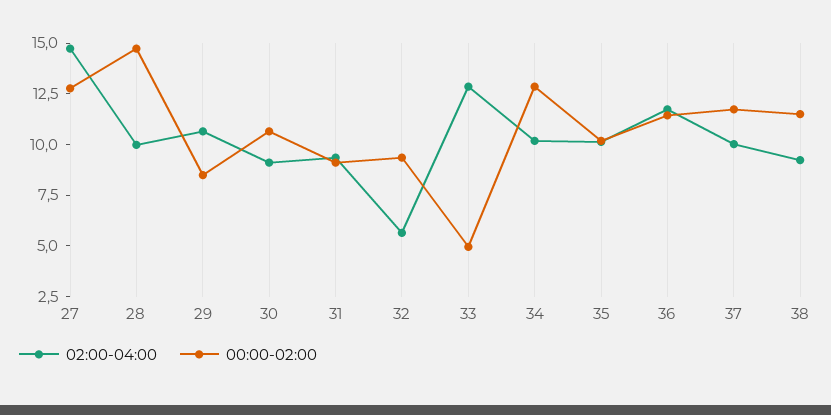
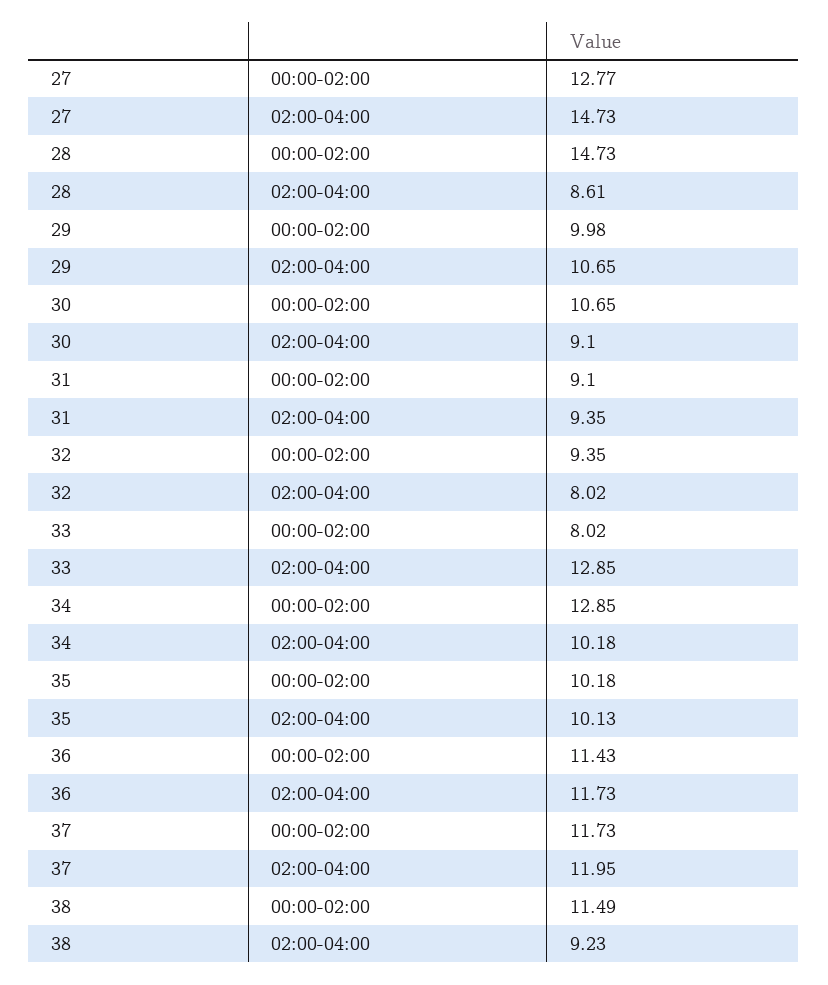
02:00-04:00, 28: 10 -> 8.61
00:00-02:00, 29: 8.5 -> 9.98
02:00-04:00, 32: 5.5 -> 8.02
00:00-02:00, 33: 5 -> 8.02
02:00-04:00, 37: 10 -> 11.95

